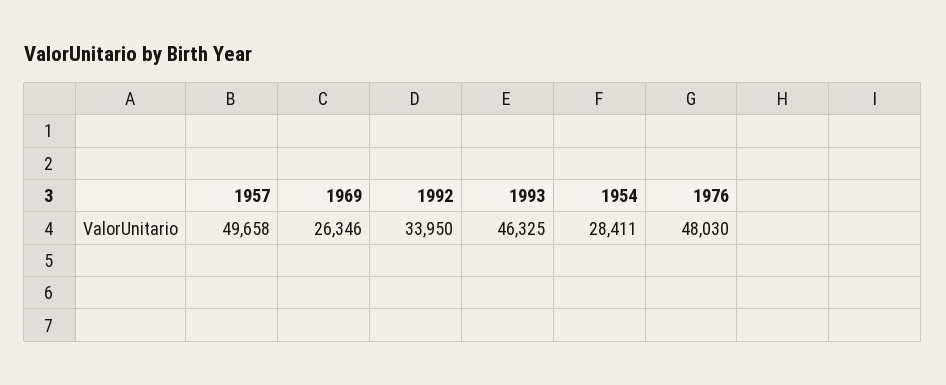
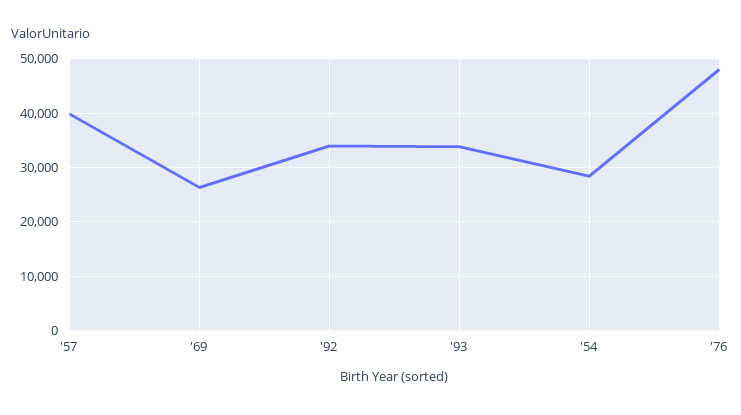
1957: 49658 -> 40000
1993: 46325 -> 34000

